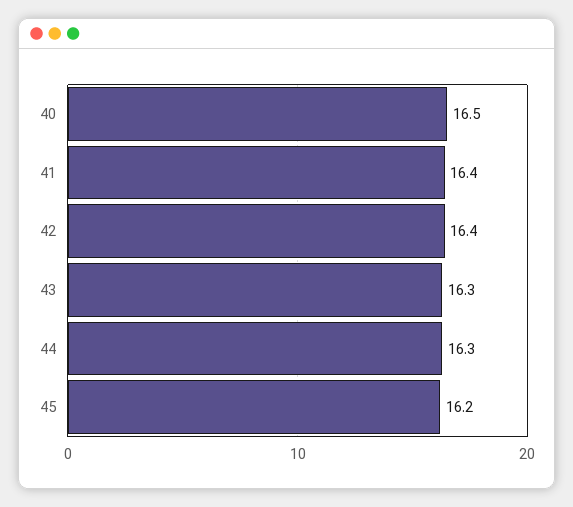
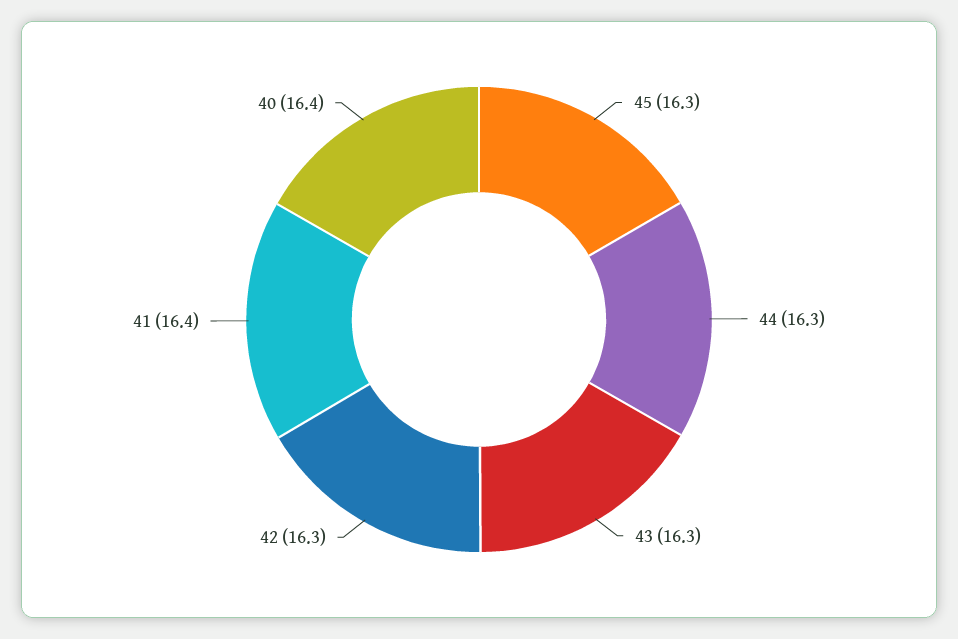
40: 16.5 -> 16.4
42: 16.4 -> 16.3
45: 16.2 -> 16.3

